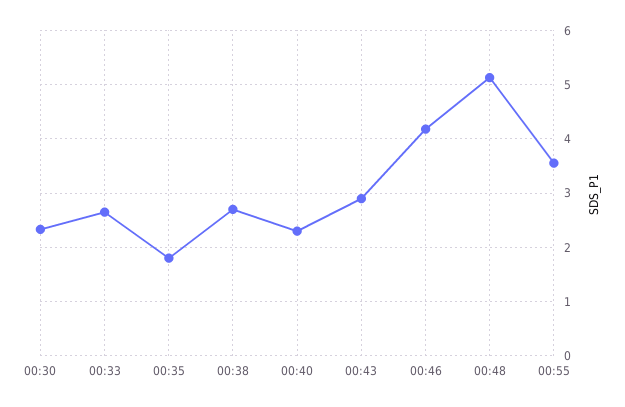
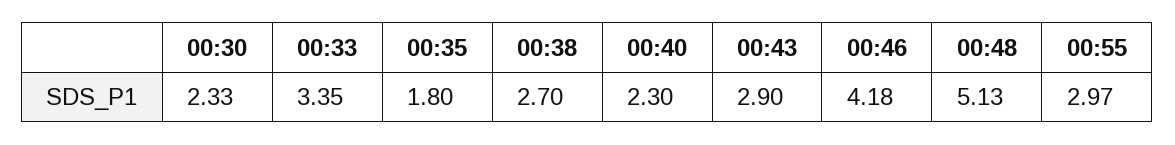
00:33: 2.6 -> 3.35
00:55: 3.6 -> 2.97

